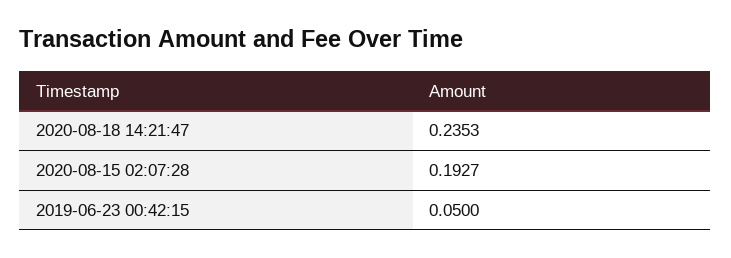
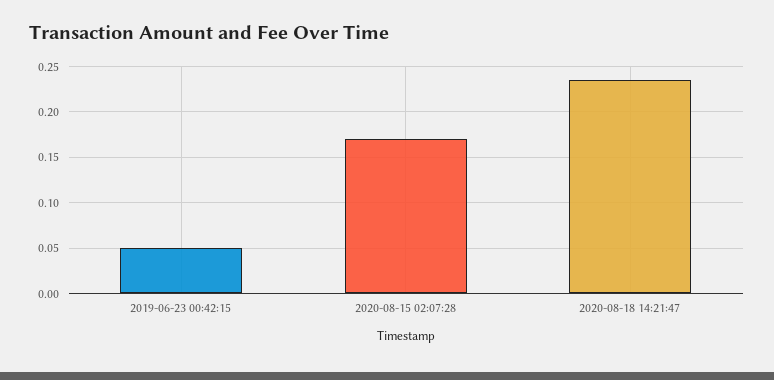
2020-08-15 02:07:28: 0.1927 -> 0.17

